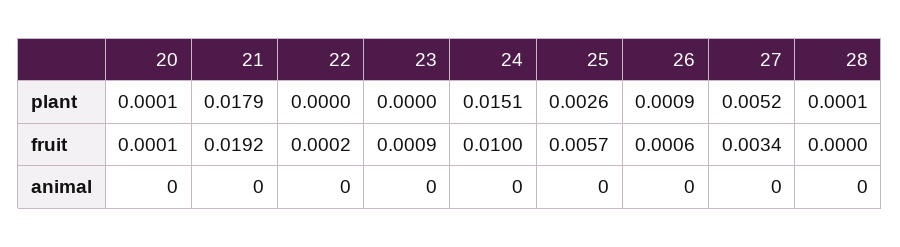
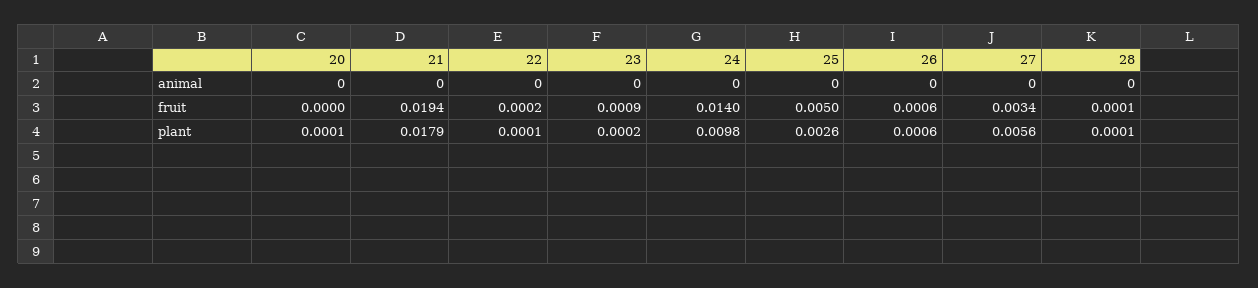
22, plant: 0 -> 0.0001
23, plant: 0 -> 0.0002
24, plant: 0.0151 -> 0.0098
26, plant: 0.0009 -> 0.0006
27, plant: 0.0052 -> 0.0056
20, fruit: 0.0001 -> 0
21, fruit: 0.0192 -> 0.0194
24, fruit: 0.01 -> 0.014
25, fruit: 0.0057 -> 0.005
28, fruit: 0 -> 0.0001

